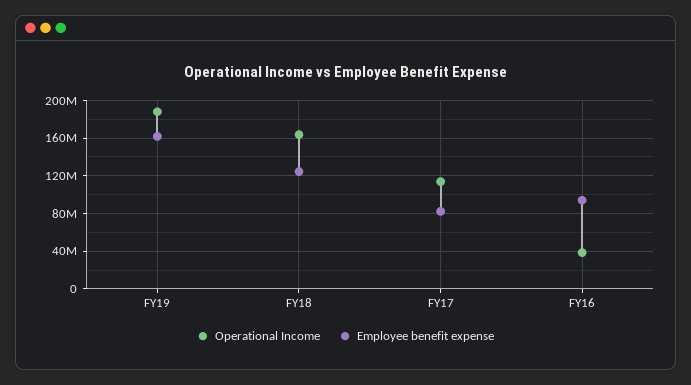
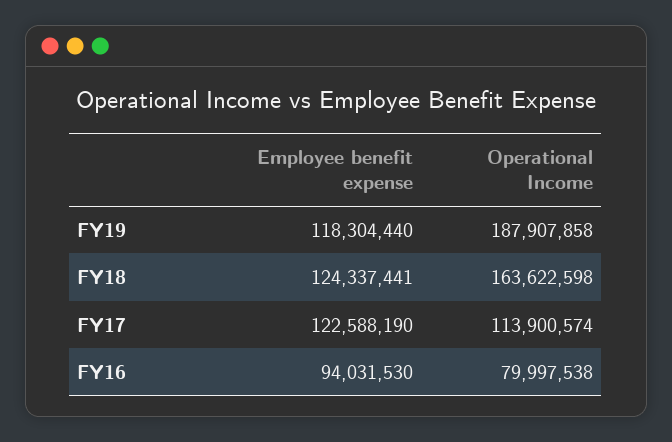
Employee benefit expense, FY19: 160000000 -> 118304440
Employee benefit expense, FY17: 80000000 -> 122588190
Operational Income, FY16: 40000000 -> 79997538

